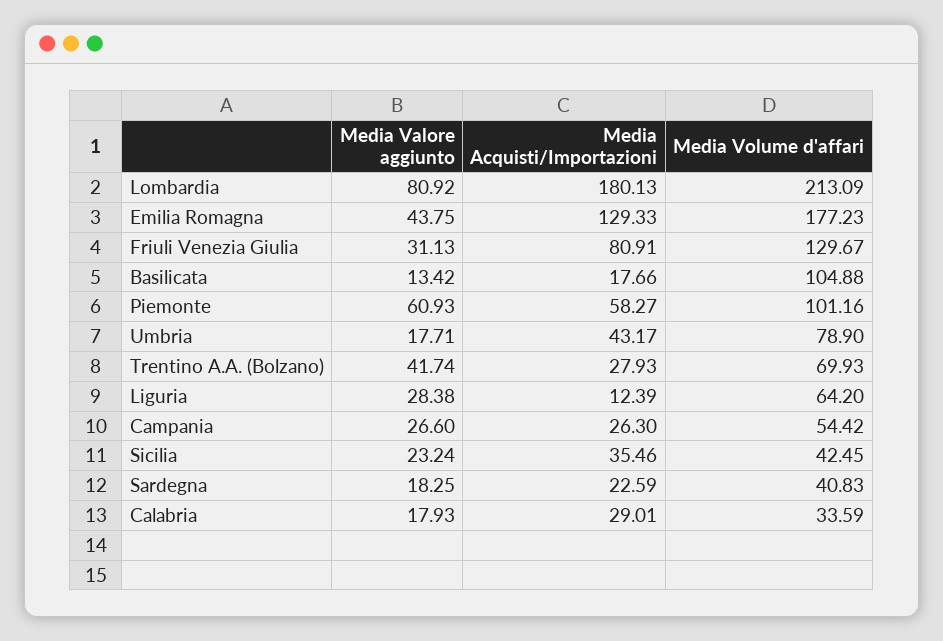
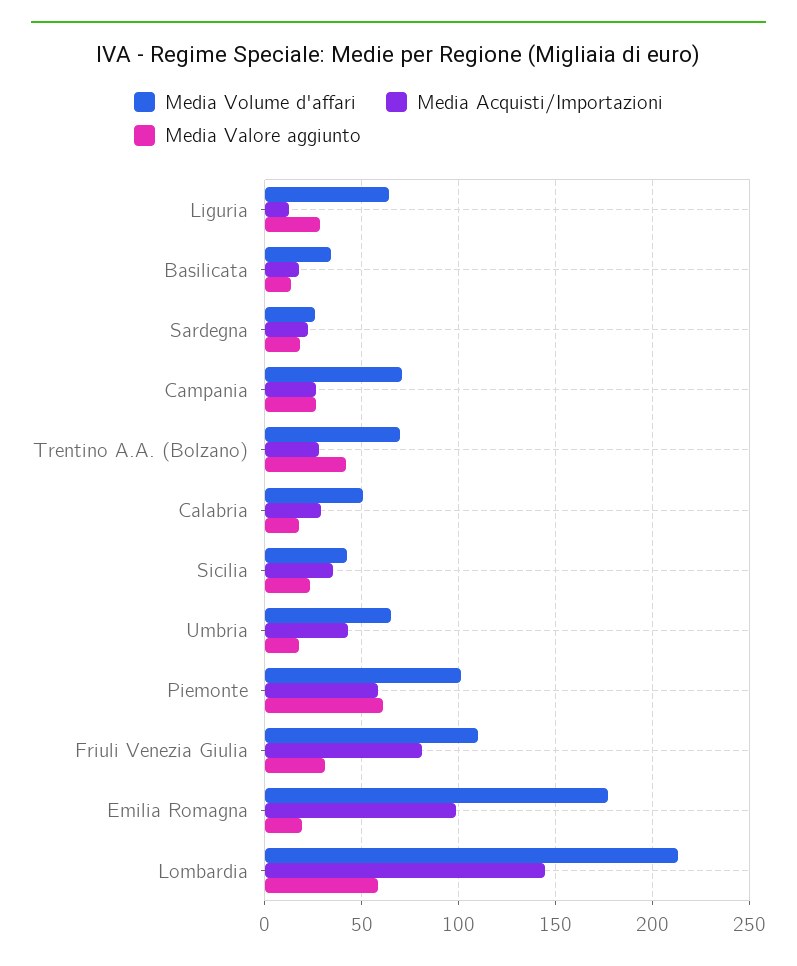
Media Valore aggiunto, Lombardia: 80.92 -> 60
Media Acquisti/Importazioni, Lombardia: 180.13 -> 145
Media Valore aggiunto, Emilia Romagna: 43.75 -> 20
Media Acquisti/Importazioni, Emilia Romagna: 129.33 -> 100
Media Volume d'affari, Friuli Venezia Giulia: 129.67 -> 110
Media Volume d'affari, Basilicata: 104.88 -> 35
Media Volume d'affari, Umbria: 78.9 -> 65
Media Volume d'affari, Campania: 54.42 -> 70
Media Volume d'affari, Sardegna: 40.83 -> 25
Media Volume d'affari, Calabria: 33.59 -> 50

